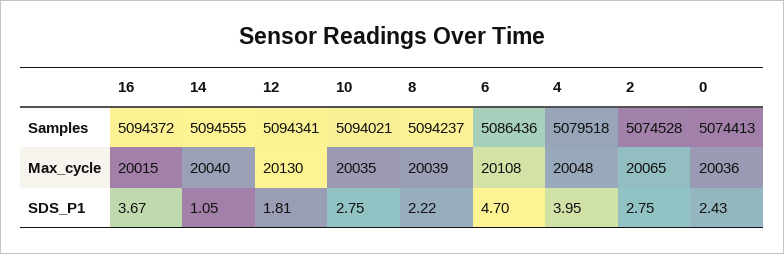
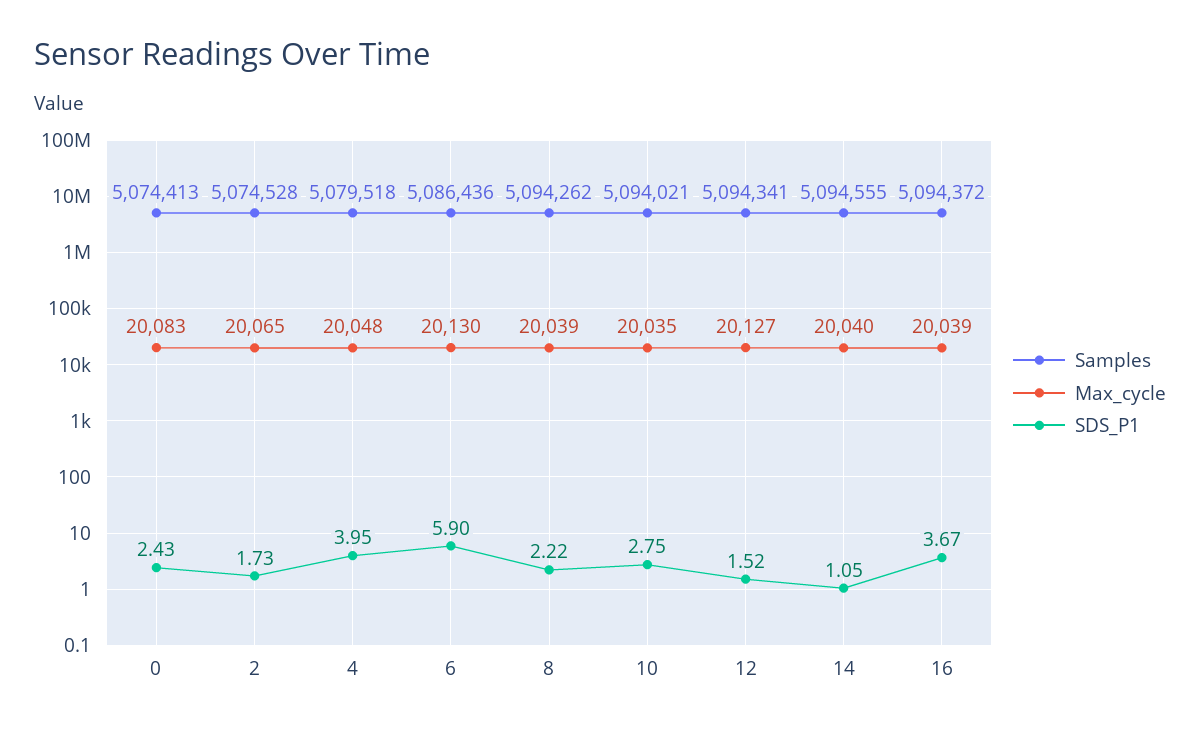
Samples, 8: 5094237 -> 5094262
Max_cycle, 16: 20015 -> 20039
Max_cycle, 12: 20130 -> 20127
Max_cycle, 6: 20108 -> 20130
Max_cycle, 0: 20036 -> 20083
SDS_P1, 12: 1.81 -> 1.52
SDS_P1, 6: 4.7 -> 5.9
SDS_P1, 2: 2.75 -> 1.73

